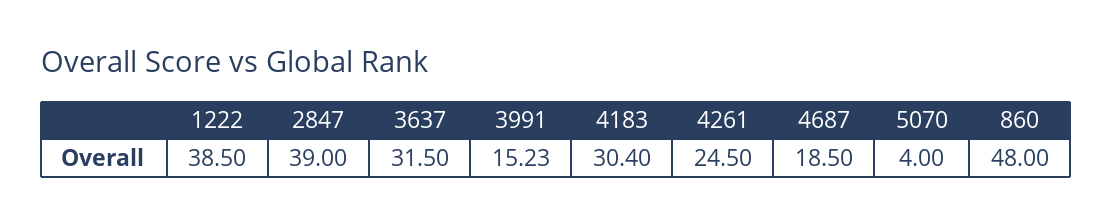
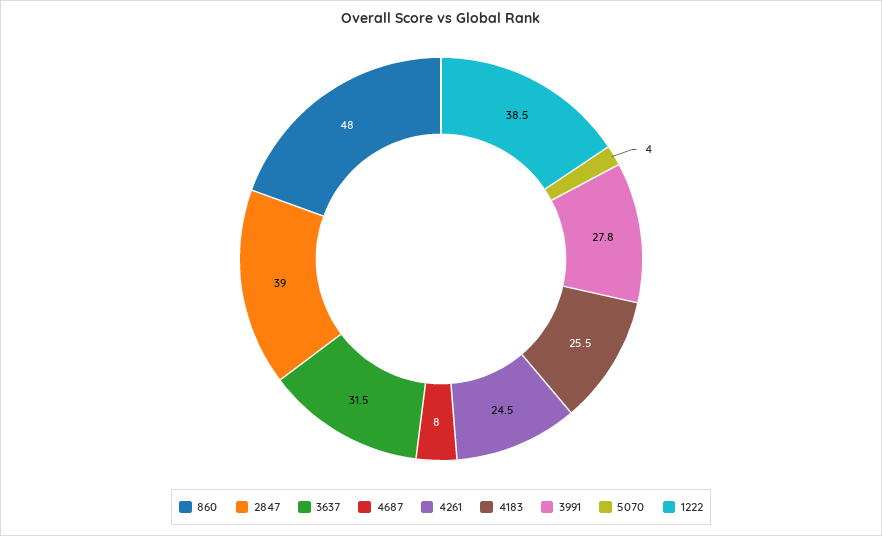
3991: 15.23 -> 27.8
4183: 30.4 -> 25.5
4687: 18.5 -> 8

